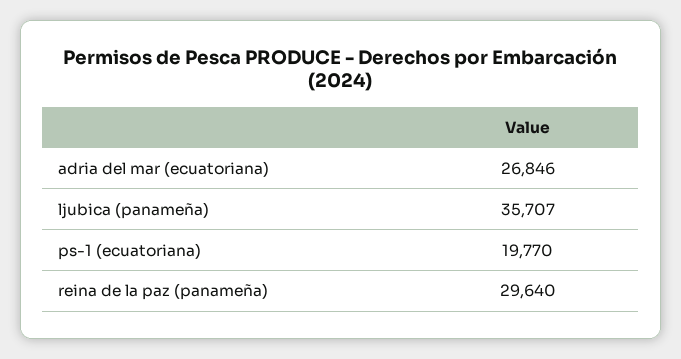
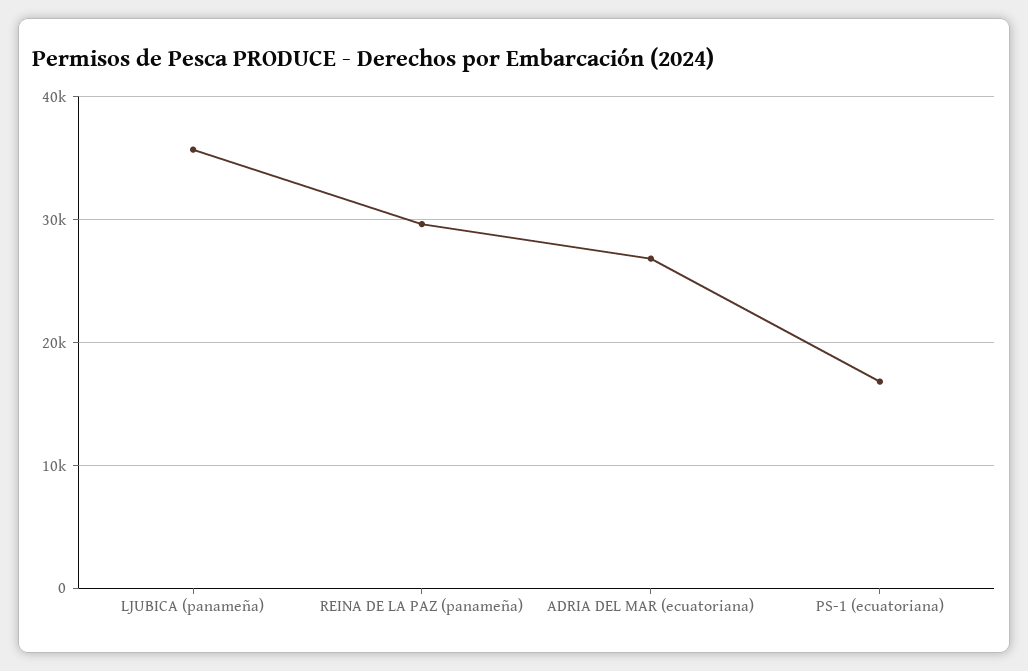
ps-1 (ecuatoriana): 19770 -> 17000

